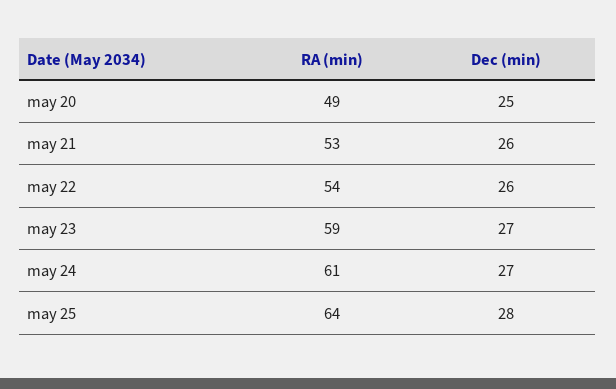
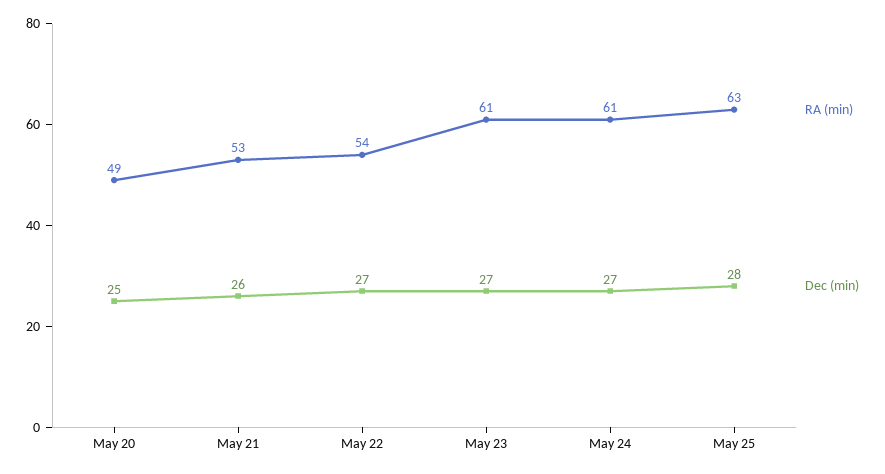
Dec (min), may 22: 26 -> 27
RA (min), may 23: 59 -> 61
RA (min), may 25: 64 -> 63

